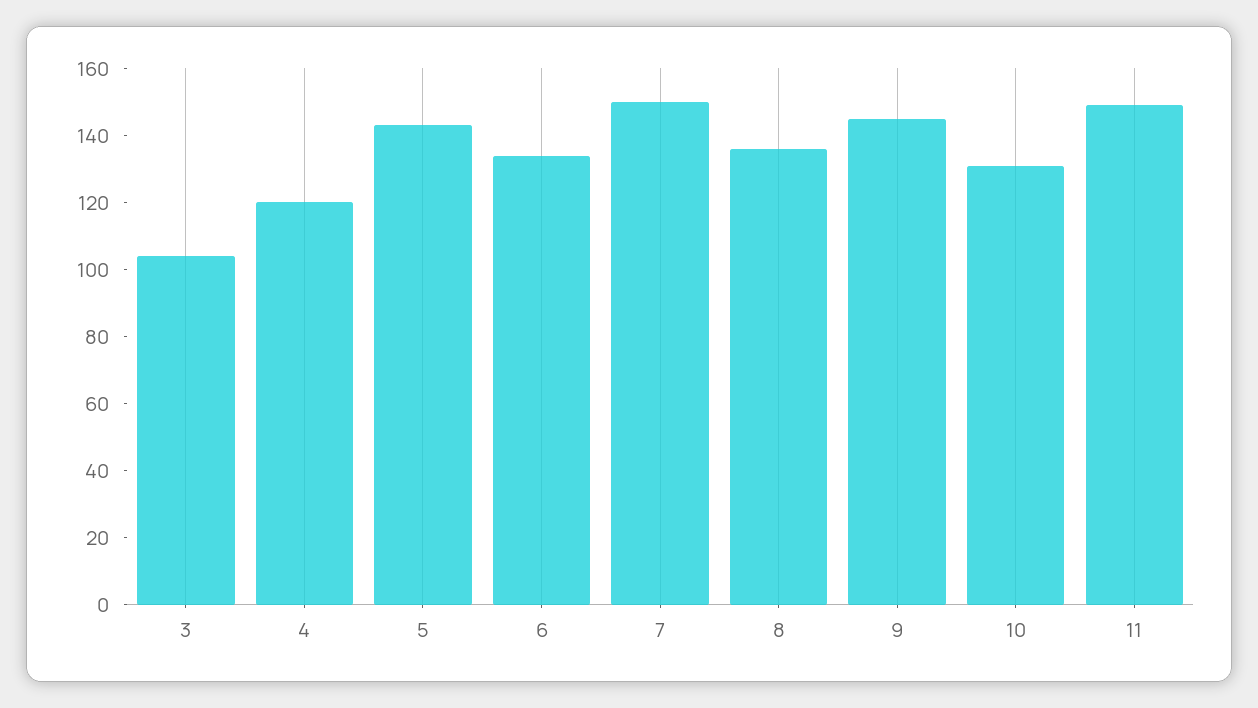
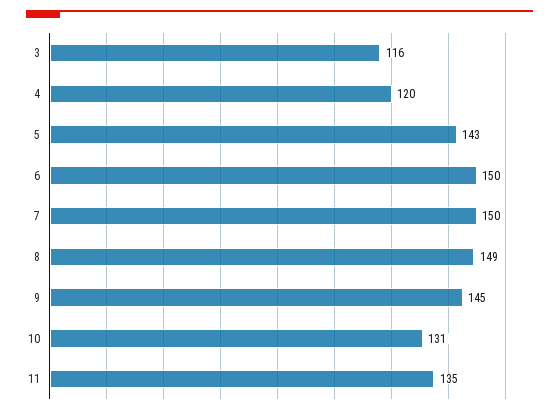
3: 105 -> 116
6: 135 -> 150
8: 135 -> 149
11: 150 -> 135

